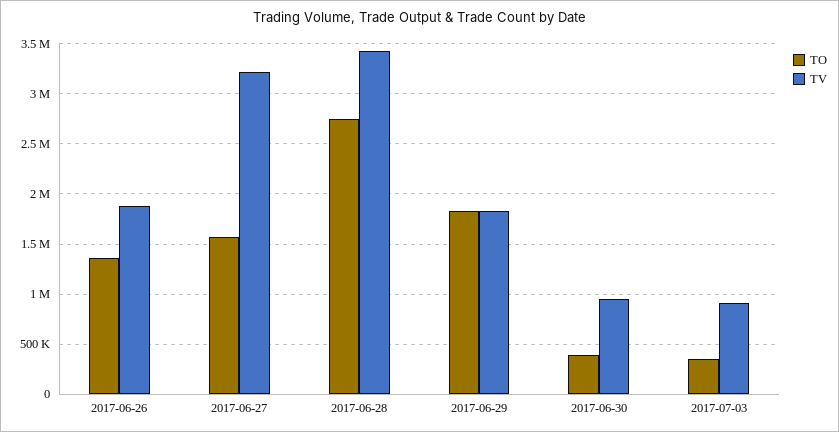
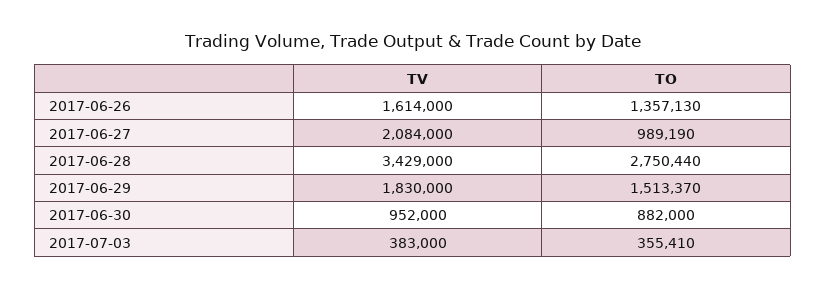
TV, 2017-06-26: 1900000 -> 1614000
TO, 2017-06-27: 1600000 -> 989190
TV, 2017-06-27: 3200000 -> 2084000
TO, 2017-06-29: 1800000 -> 1513370
TO, 2017-06-30: 400000 -> 882000
TV, 2017-07-03: 900000 -> 383000

